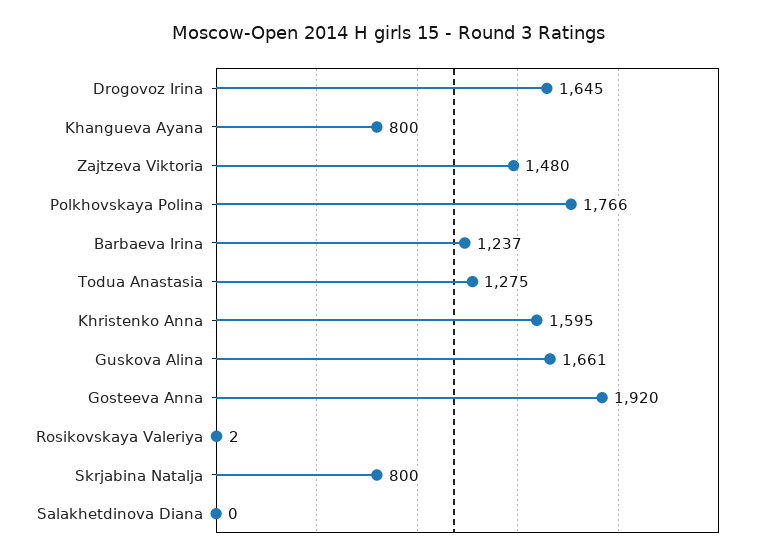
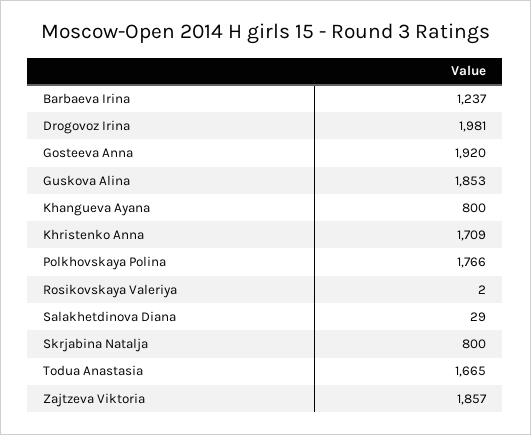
Drogovoz Irina: 1645 -> 1981
Zajtzeva Viktoria: 1480 -> 1857
Todua Anastasia: 1275 -> 1665
Khristenko Anna: 1595 -> 1709
Guskova Alina: 1661 -> 1853
Salakhetdinova Diana: 0 -> 29

